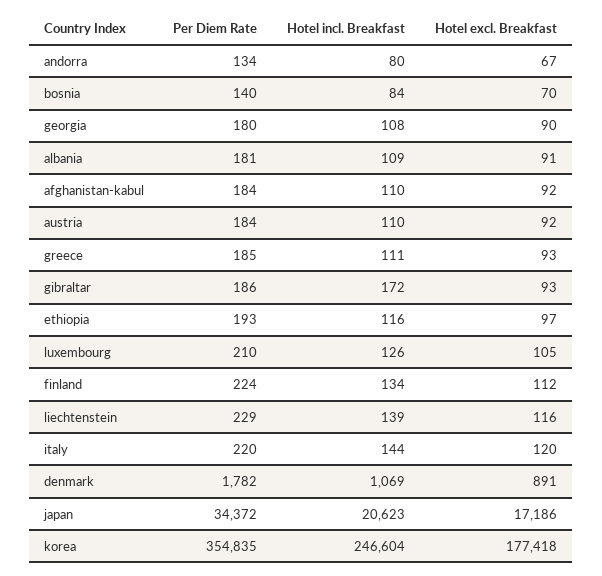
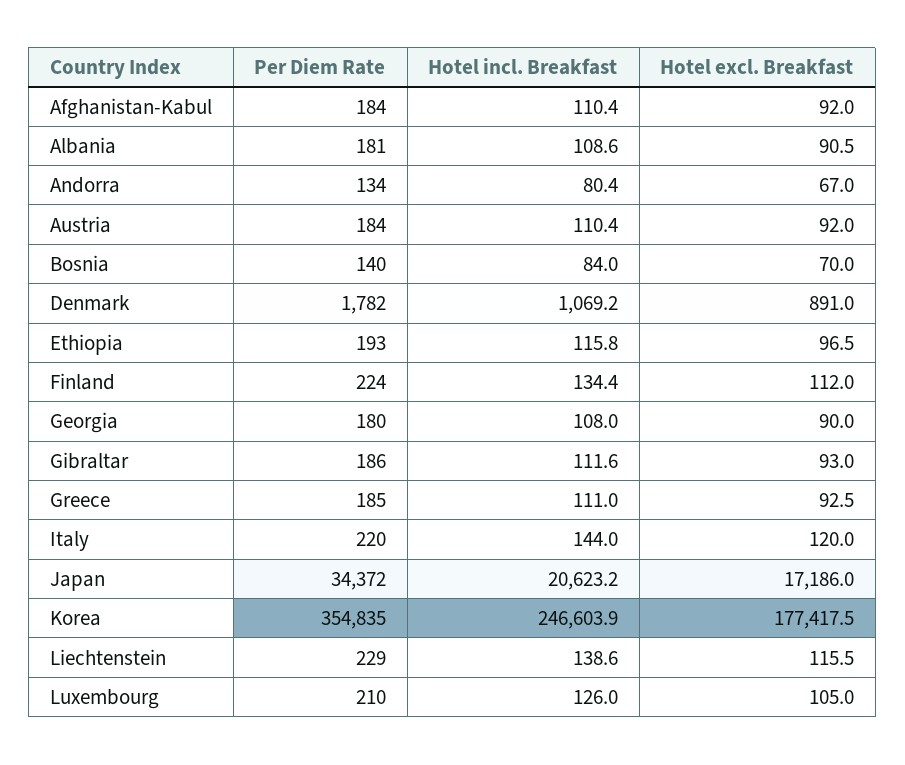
Hotel incl. Breakfast, gibraltar: 172 -> 111.6

